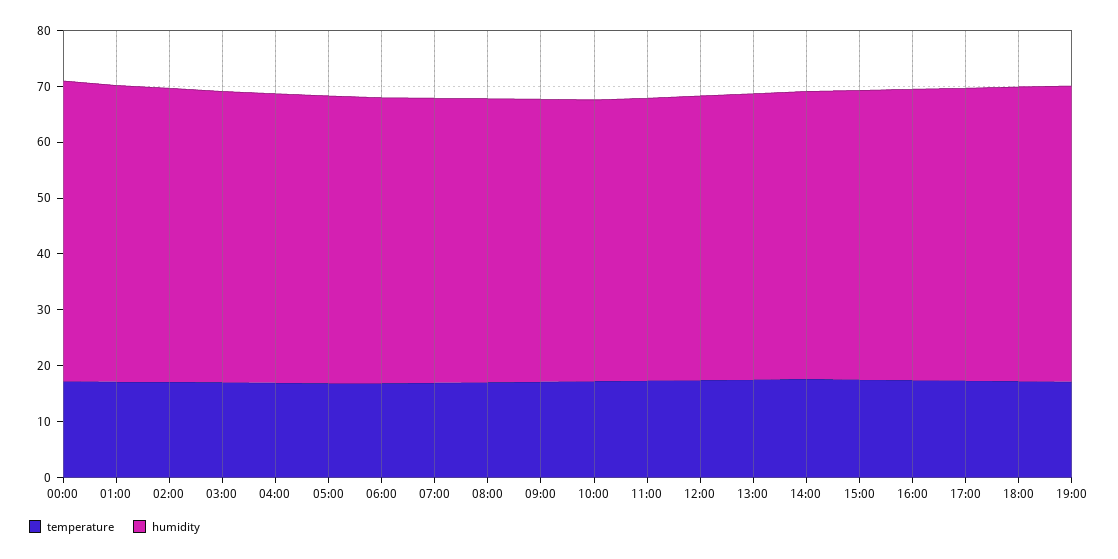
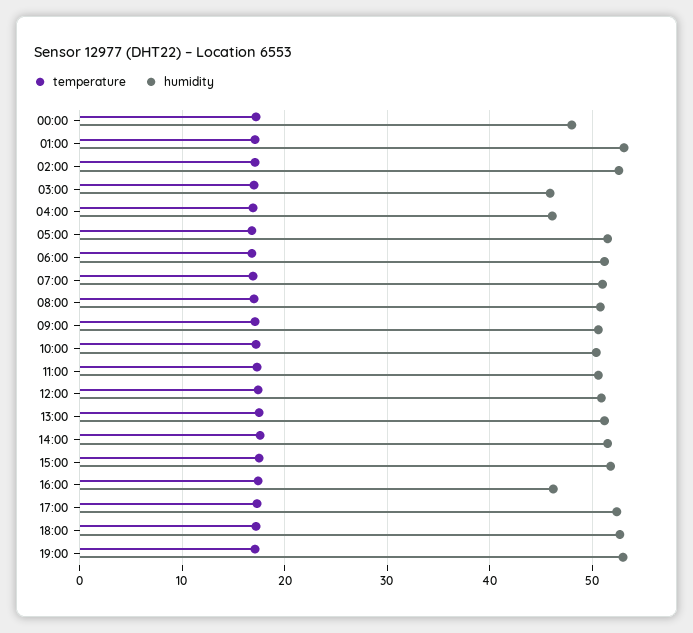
humidity, 00:00: 54 -> 48
humidity, 03:00: 52 -> 46
humidity, 04:00: 52 -> 46
humidity, 16:00: 52 -> 46

